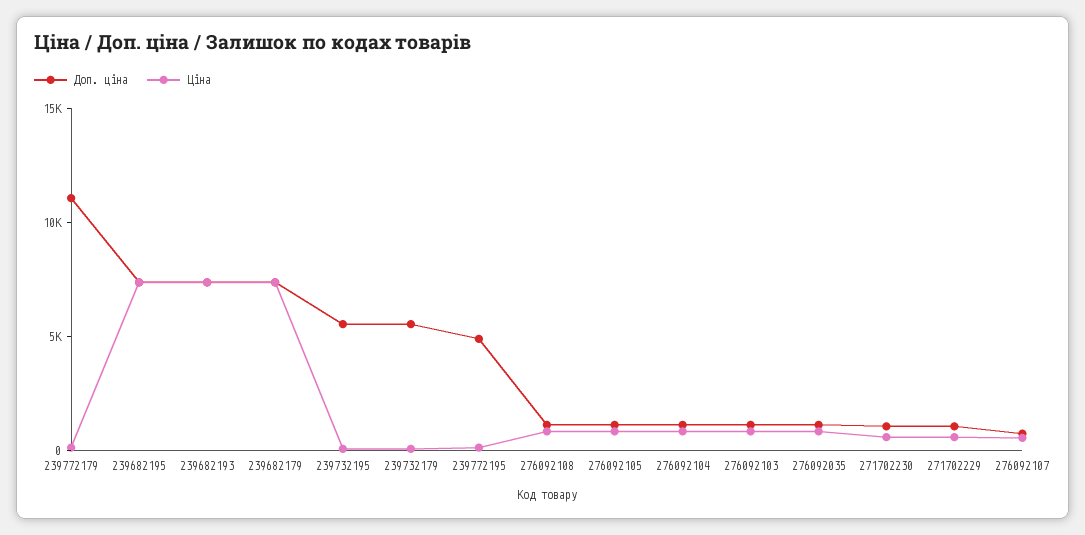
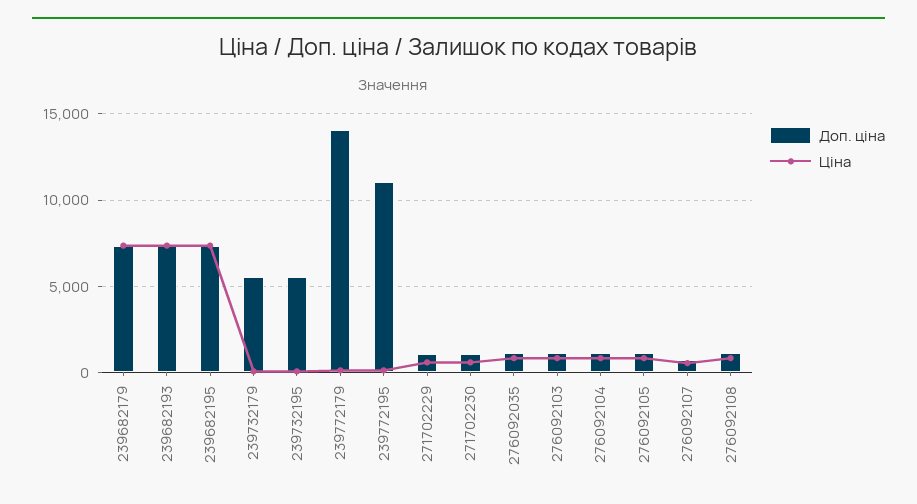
Доп. ціна, 239772179: 11000 -> 14000
Доп. ціна, 239772195: 5000 -> 11000

